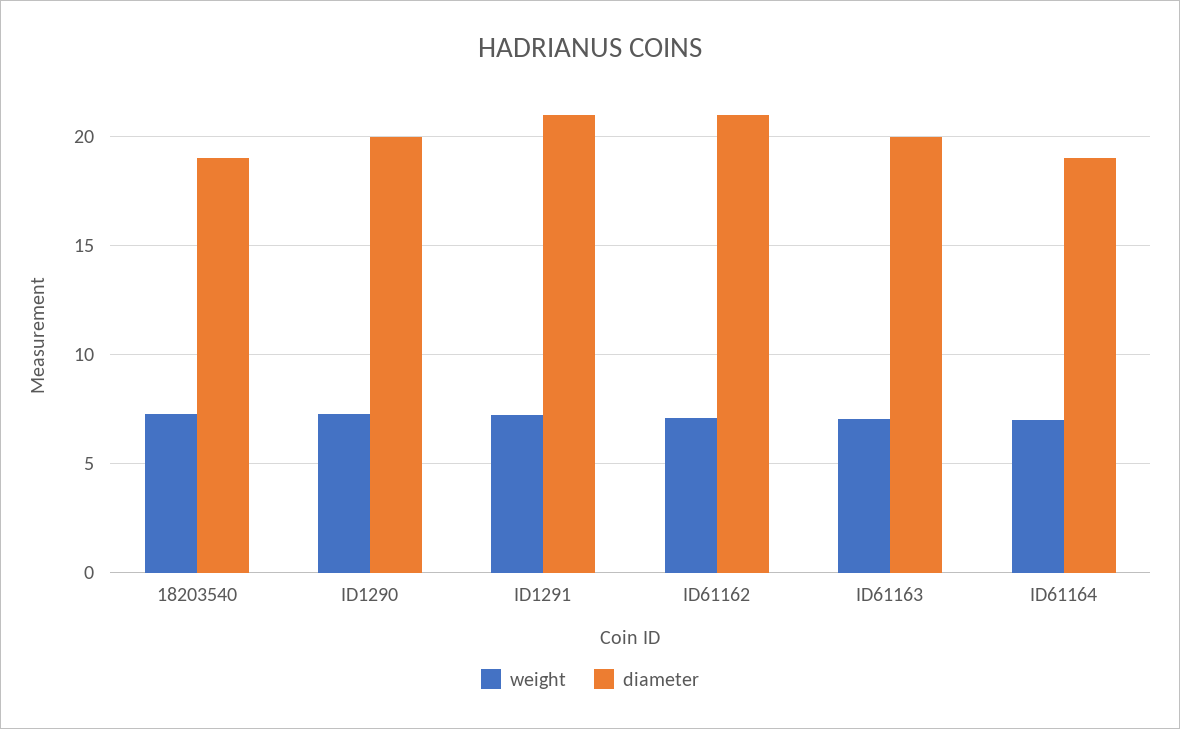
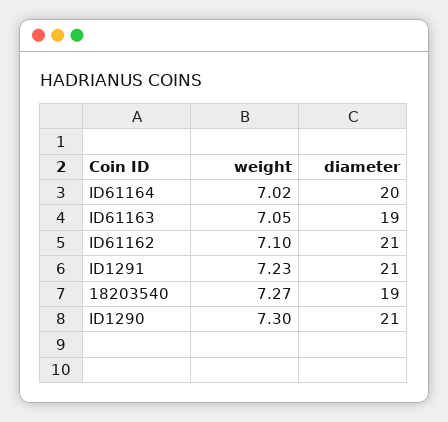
diameter, ID1290: 20 -> 21
diameter, ID61163: 20 -> 19
diameter, ID61164: 19 -> 20

